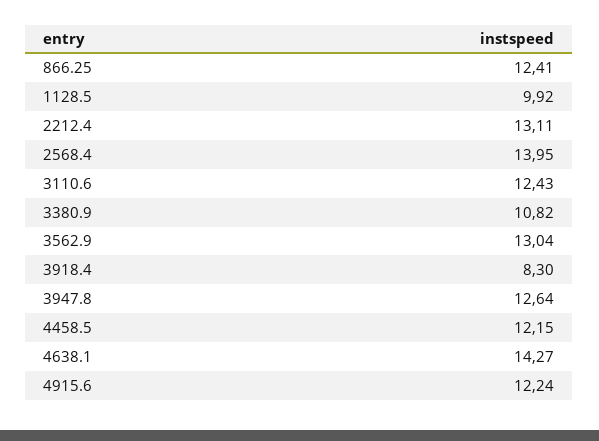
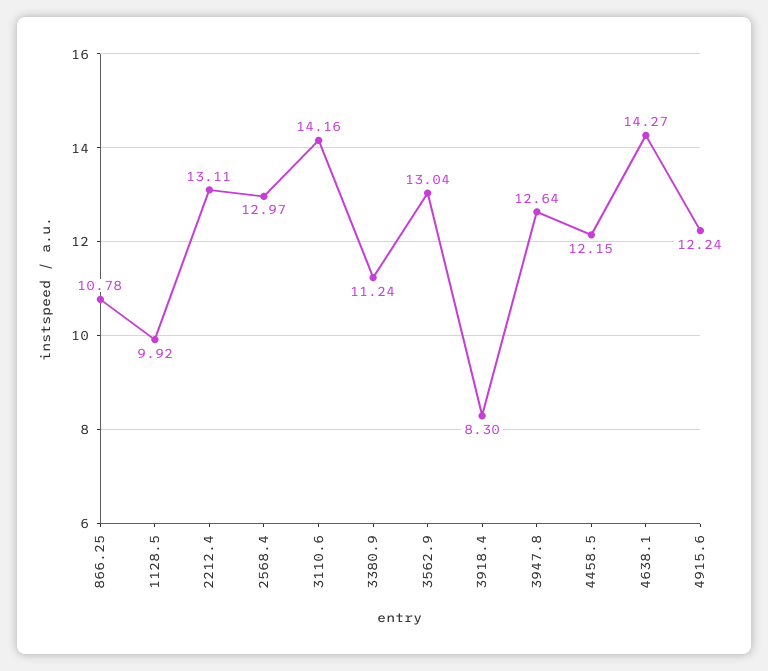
866.25: 12.41 -> 10.78
2568.4: 13.95 -> 12.97
3110.6: 12.43 -> 14.16
3380.9: 10.82 -> 11.24

